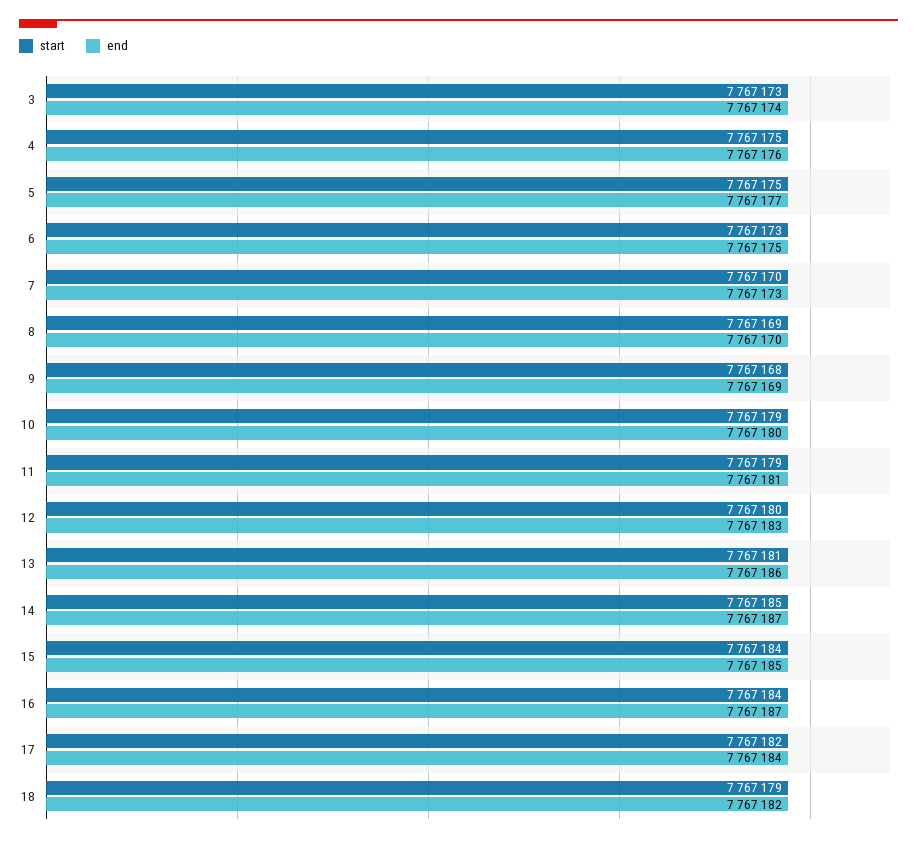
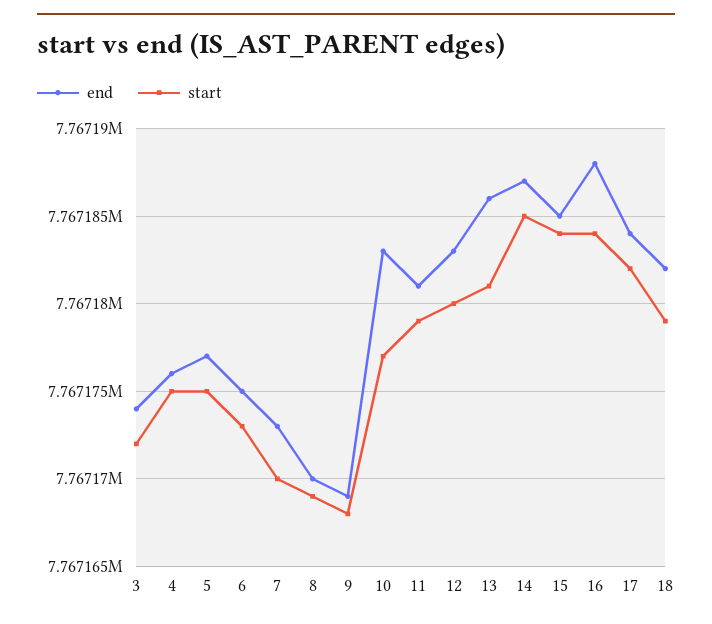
start, 3: 7767173 -> 7767172
start, 10: 7767179 -> 7767177
end, 10: 7767180 -> 7767183
end, 16: 7767187 -> 7767188

